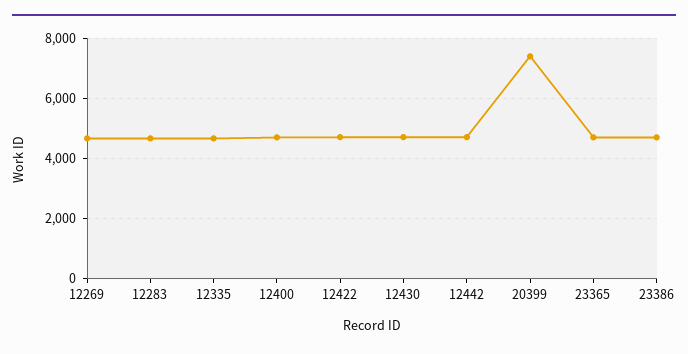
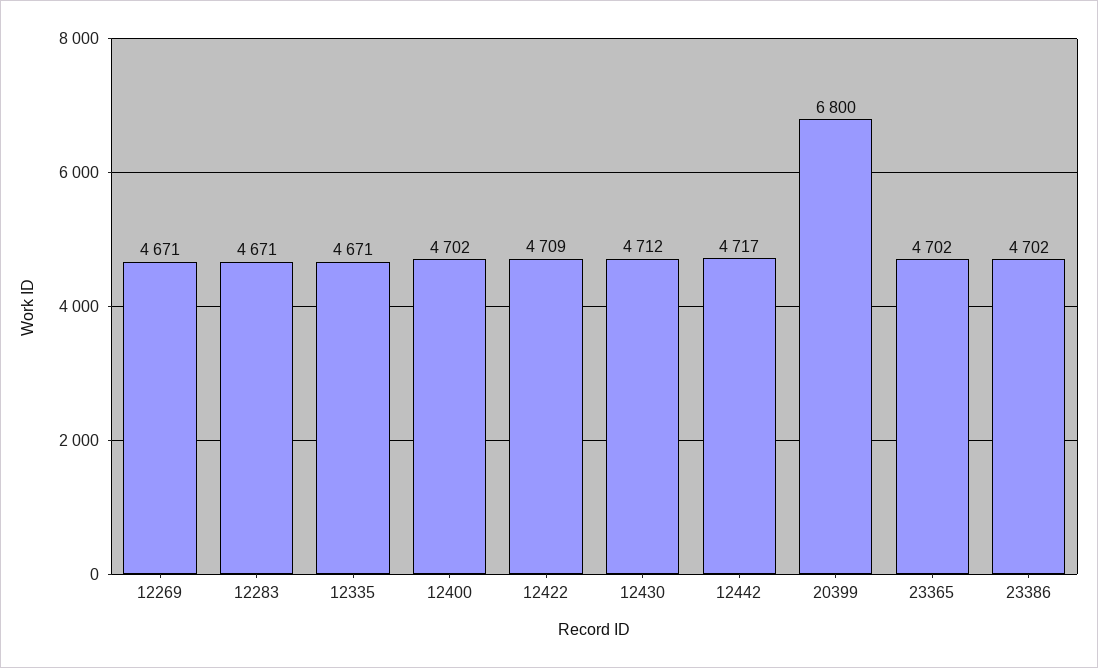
20399: 7400 -> 6800

